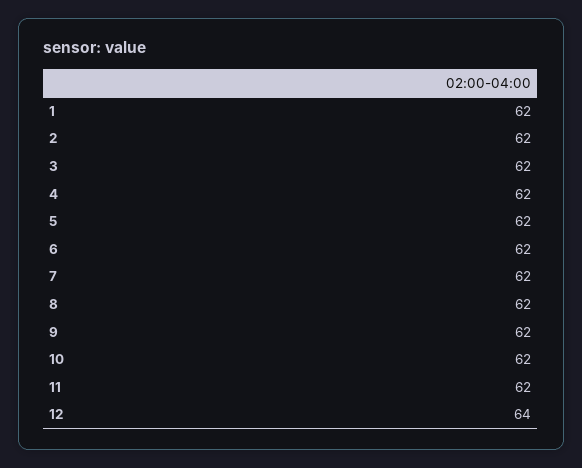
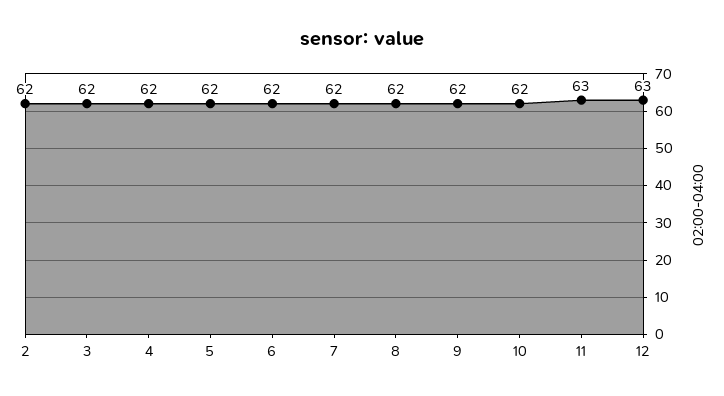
1: 62 -> none
11: 62 -> 63
12: 64 -> 63

